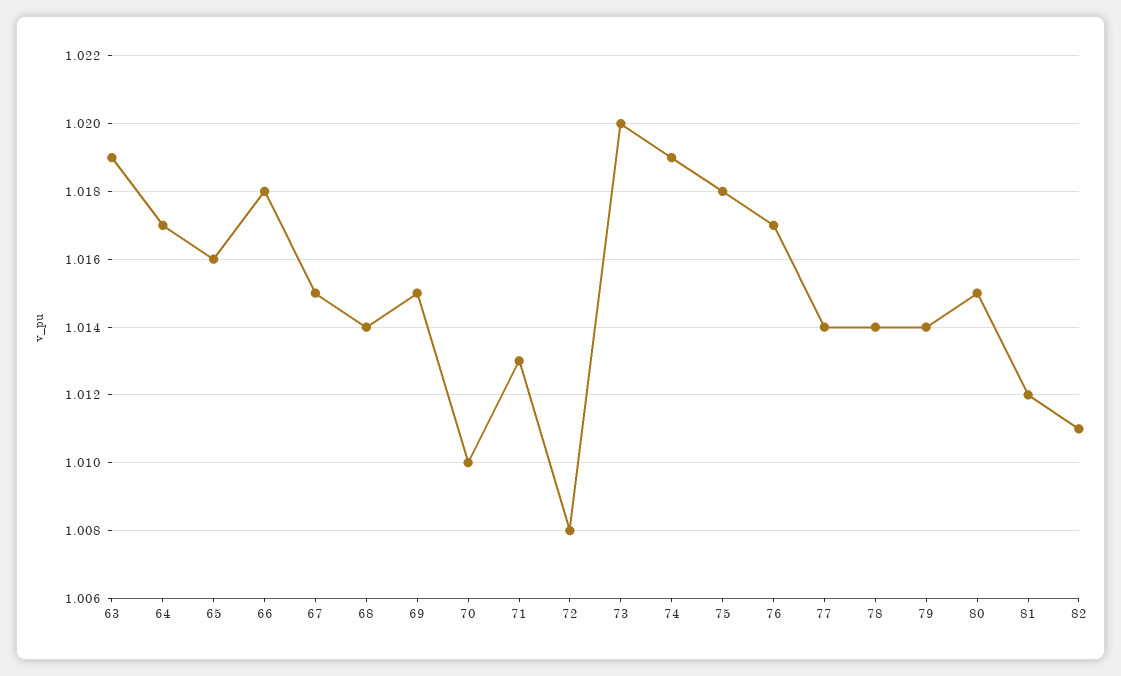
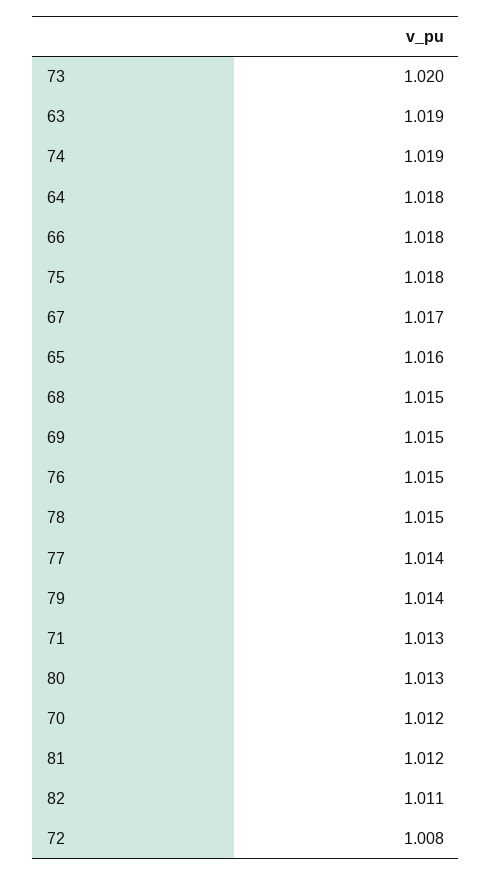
64: 1.017 -> 1.018
67: 1.015 -> 1.017
68: 1.014 -> 1.015
70: 1.01 -> 1.012
76: 1.017 -> 1.015
78: 1.014 -> 1.015
80: 1.015 -> 1.013

